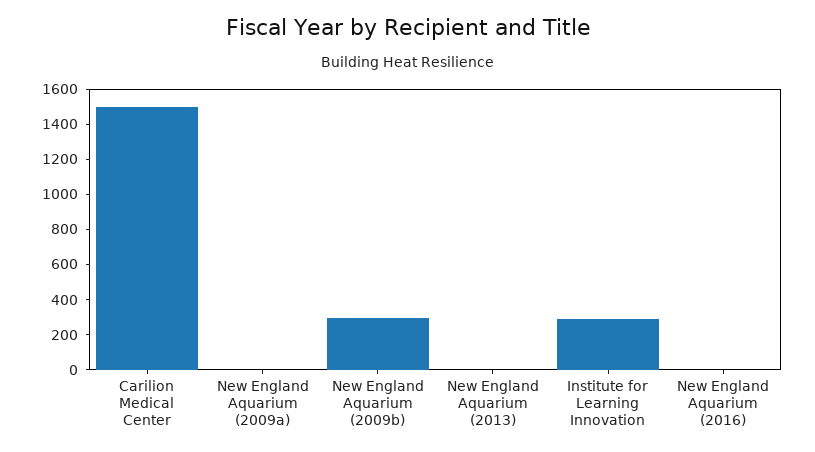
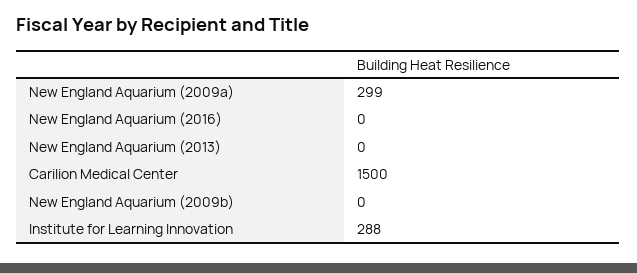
New England Aquarium (2009a): 0 -> 299
New England Aquarium (2009b): 300 -> 0

